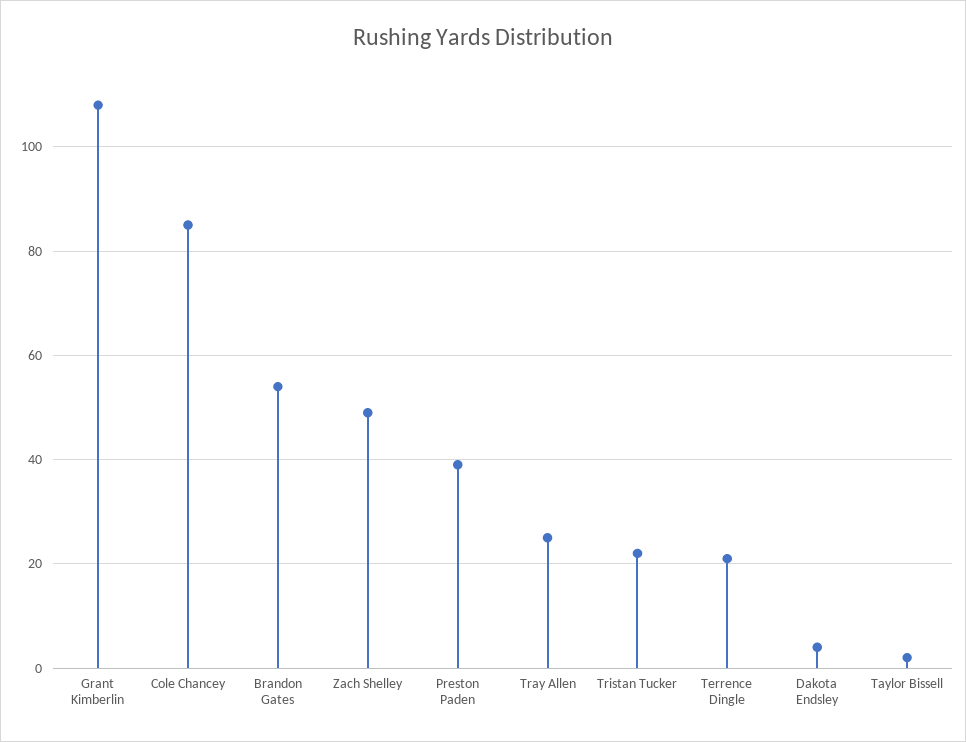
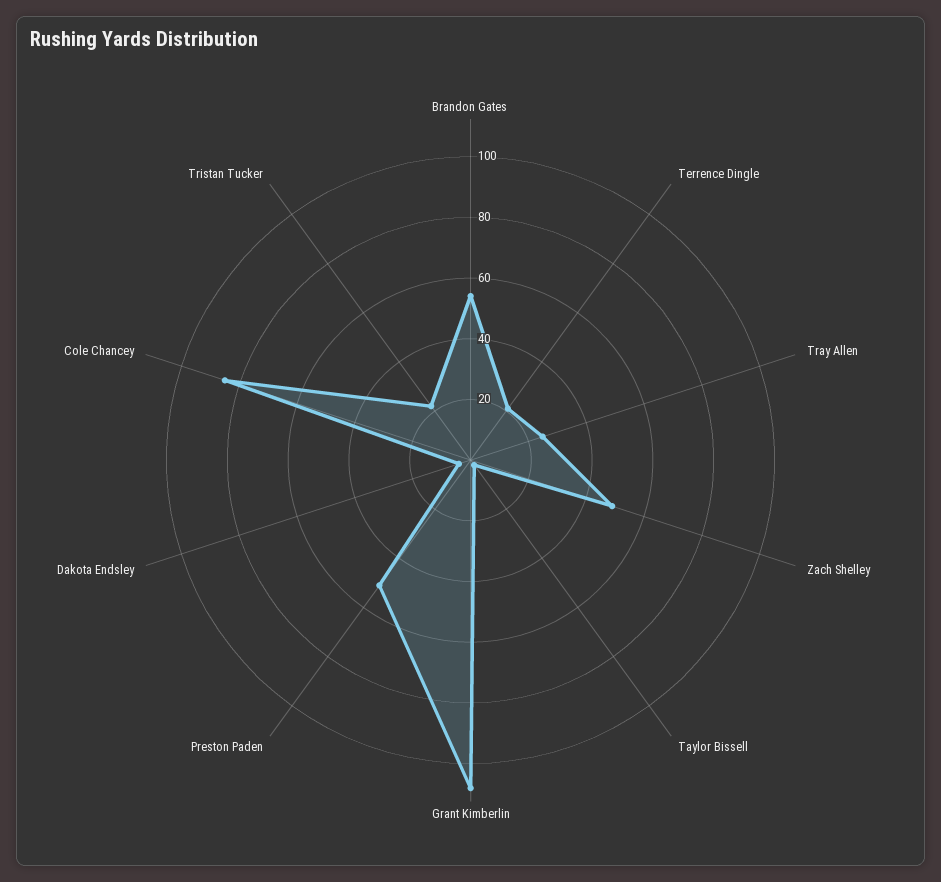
Preston Paden: 40 -> 50

